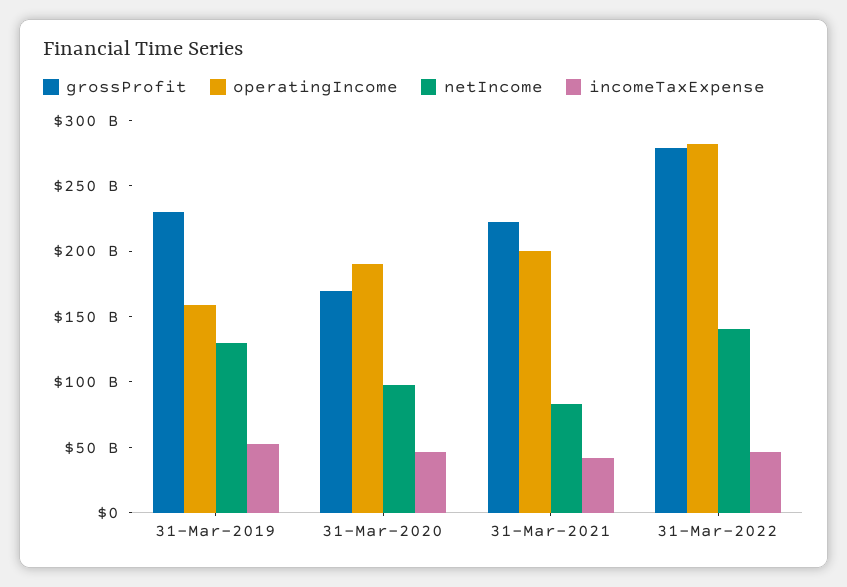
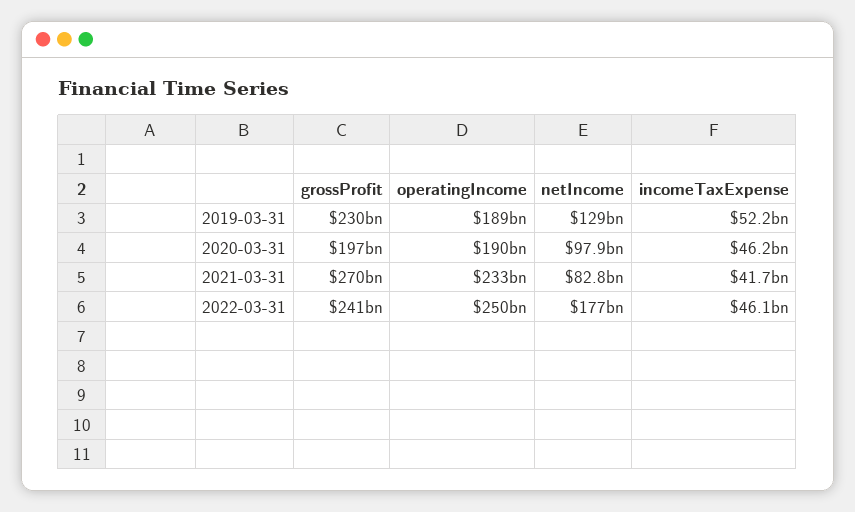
operatingIncome, 31-Mar-2019: 160000000000 -> 189000000000
grossProfit, 31-Mar-2020: 170000000000 -> 197000000000
grossProfit, 31-Mar-2021: 220000000000 -> 270000000000
operatingIncome, 31-Mar-2021: 200000000000 -> 233000000000
grossProfit, 31-Mar-2022: 280000000000 -> 241000000000
operatingIncome, 31-Mar-2022: 280000000000 -> 250000000000
netIncome, 31-Mar-2022: 140000000000 -> 177000000000

